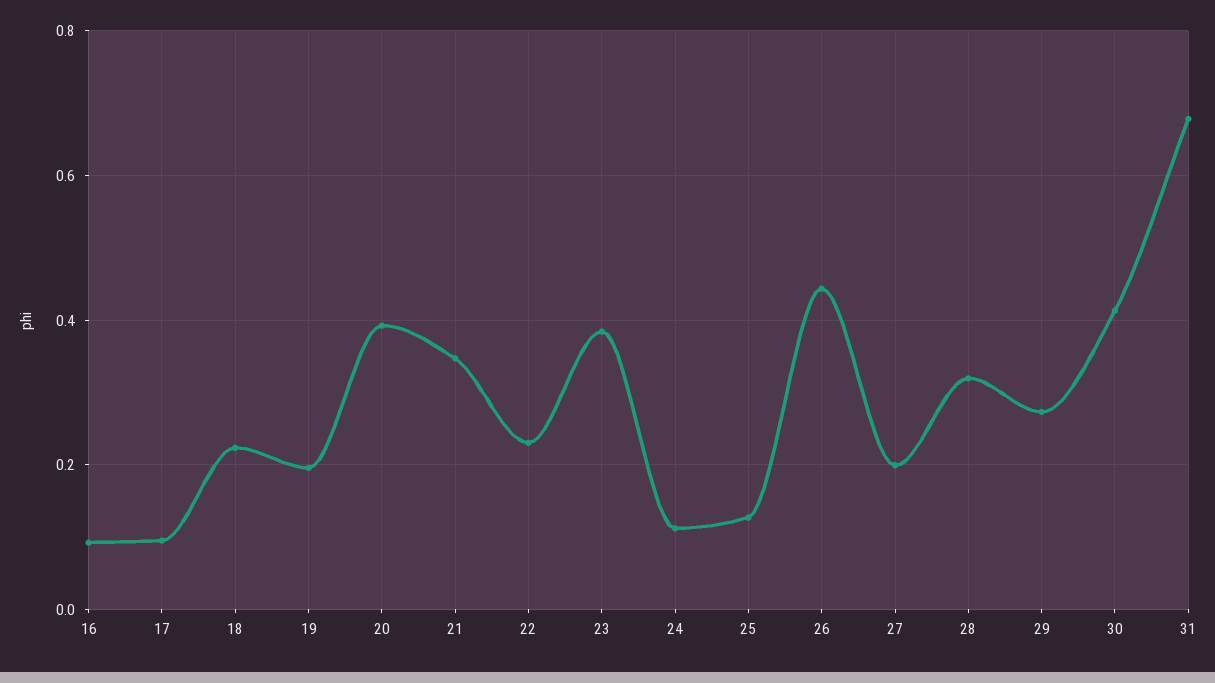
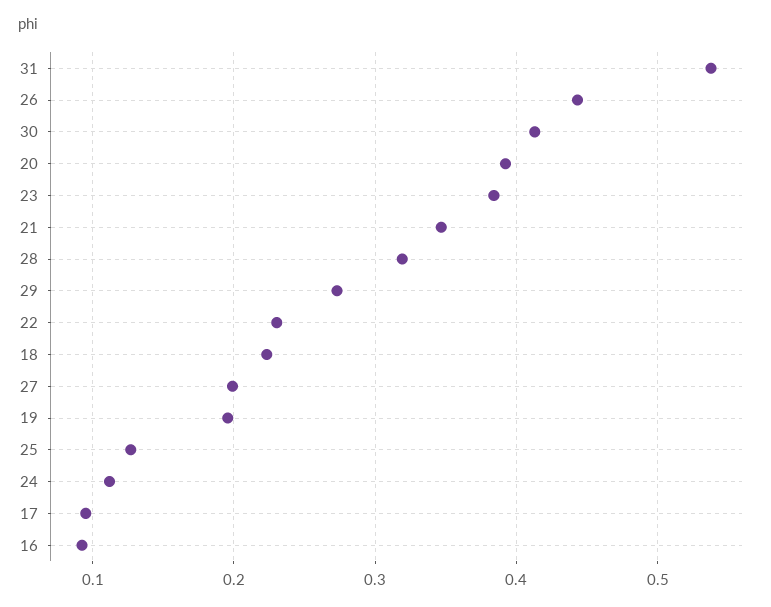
31: 0.68 -> 0.54

